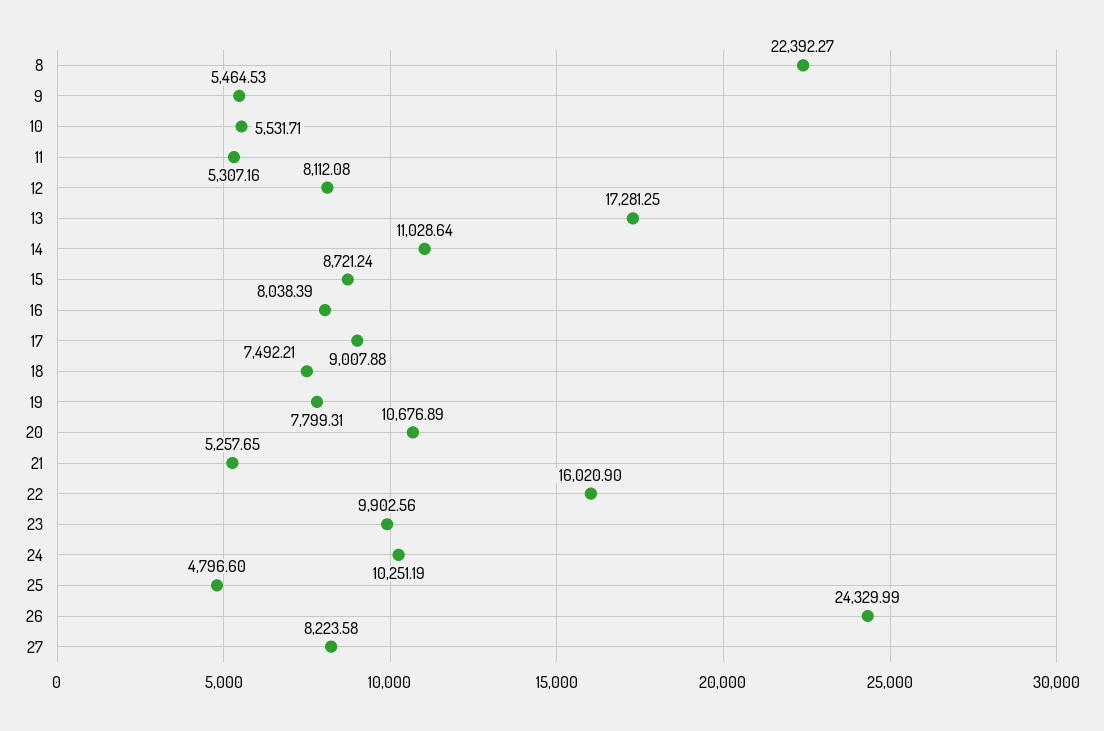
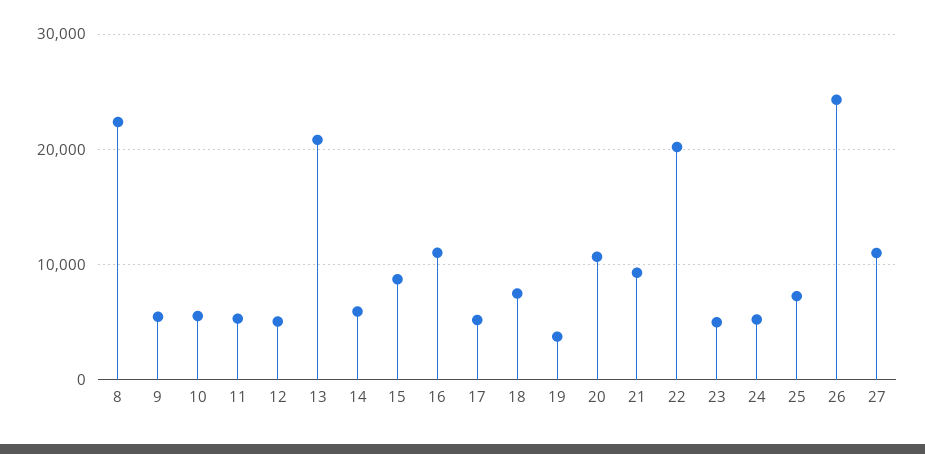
12: 8112.08 -> 5000
13: 17281.25 -> 21000
14: 11028.64 -> 6000
16: 8038.39 -> 11000
17: 9007.88 -> 5000
19: 7799.31 -> 4000
21: 5257.65 -> 9000
22: 16020.9 -> 20000
23: 9902.56 -> 5000
24: 10251.19 -> 5000
25: 4796.6 -> 7000
27: 8223.58 -> 11000

